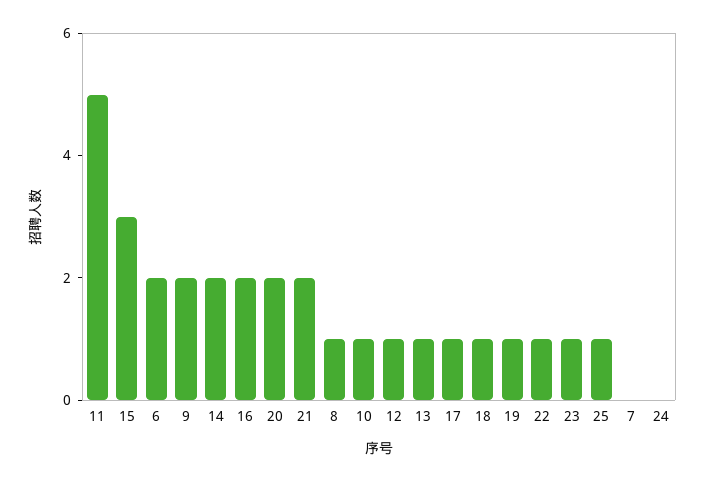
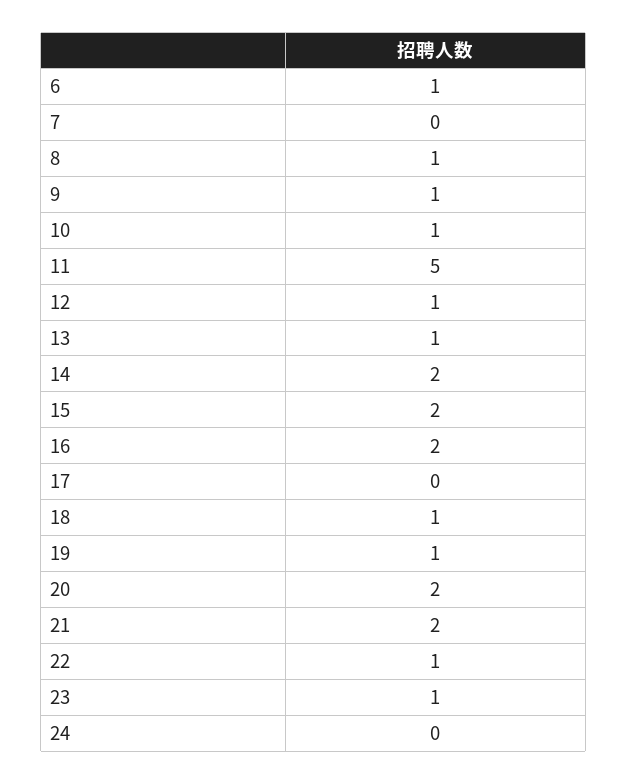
15: 3 -> 2
6: 2 -> 1
9: 2 -> 1
17: 1 -> 0
25: 1 -> none

